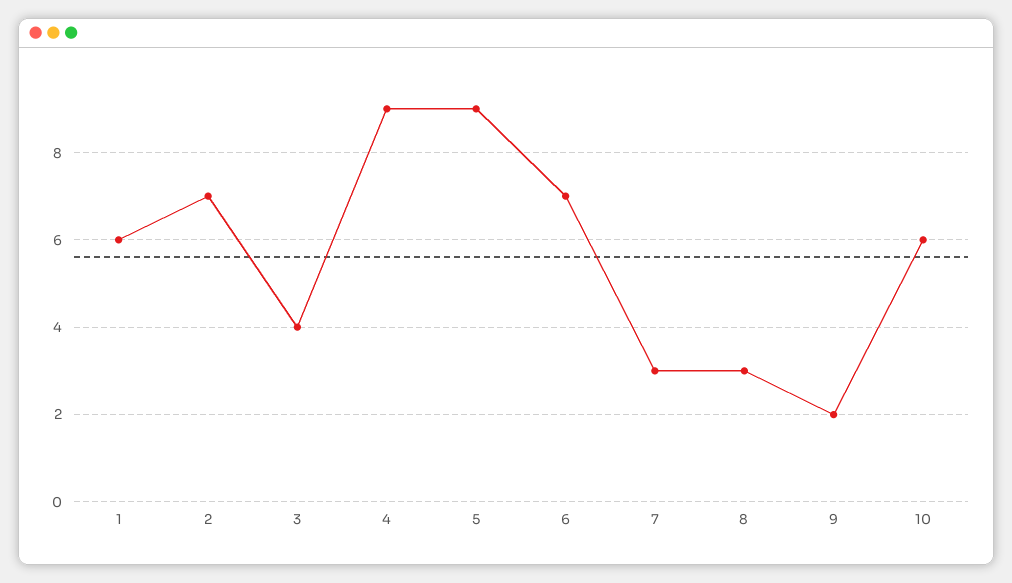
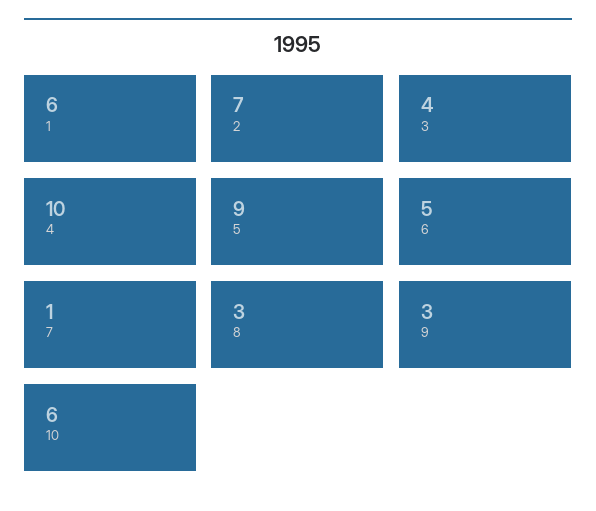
4: 9 -> 10
6: 7 -> 5
7: 3 -> 1
9: 2 -> 3

